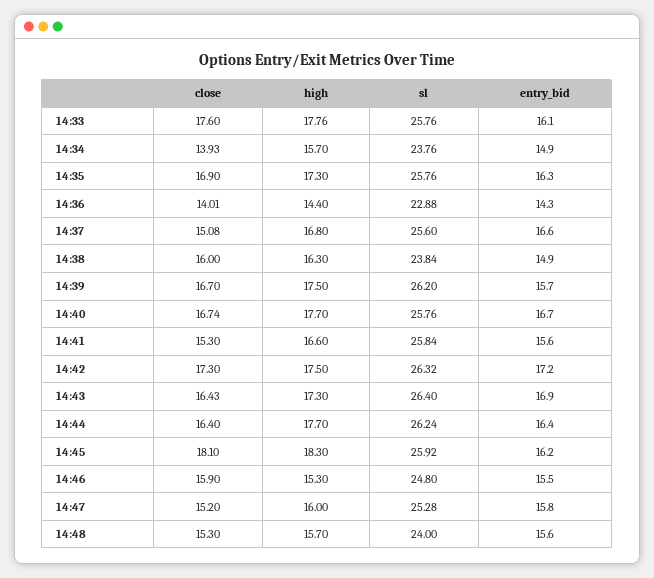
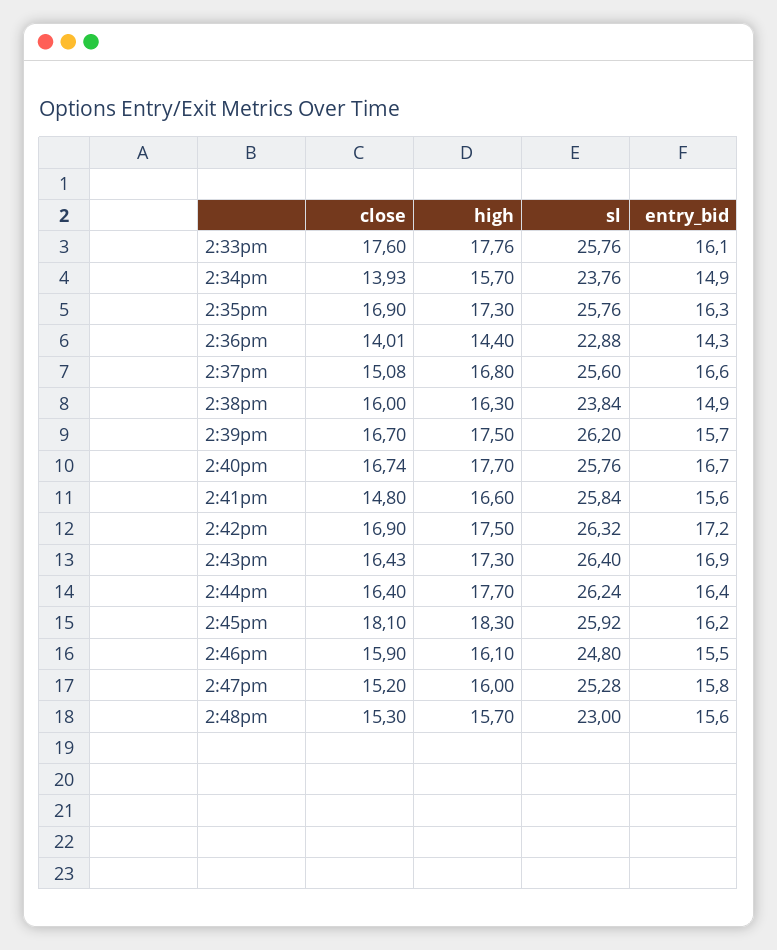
close, 14:41: 15.3 -> 14.8
close, 14:42: 17.3 -> 16.9
high, 14:46: 15.3 -> 16.1
sl, 14:48: 24 -> 23

